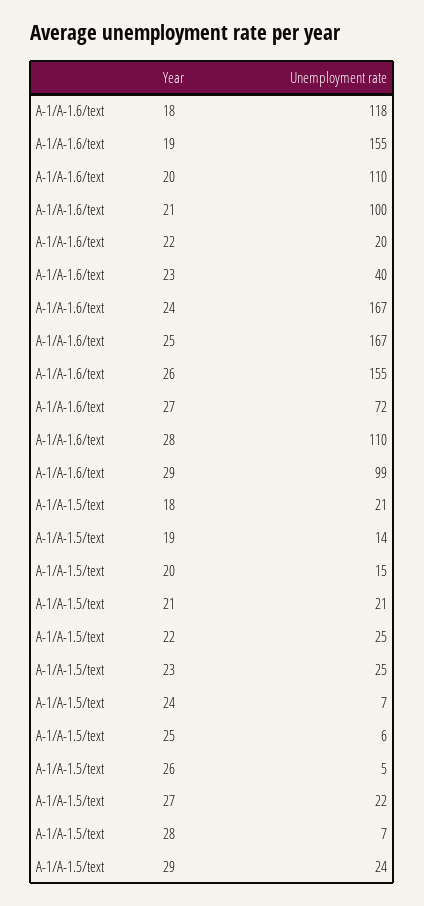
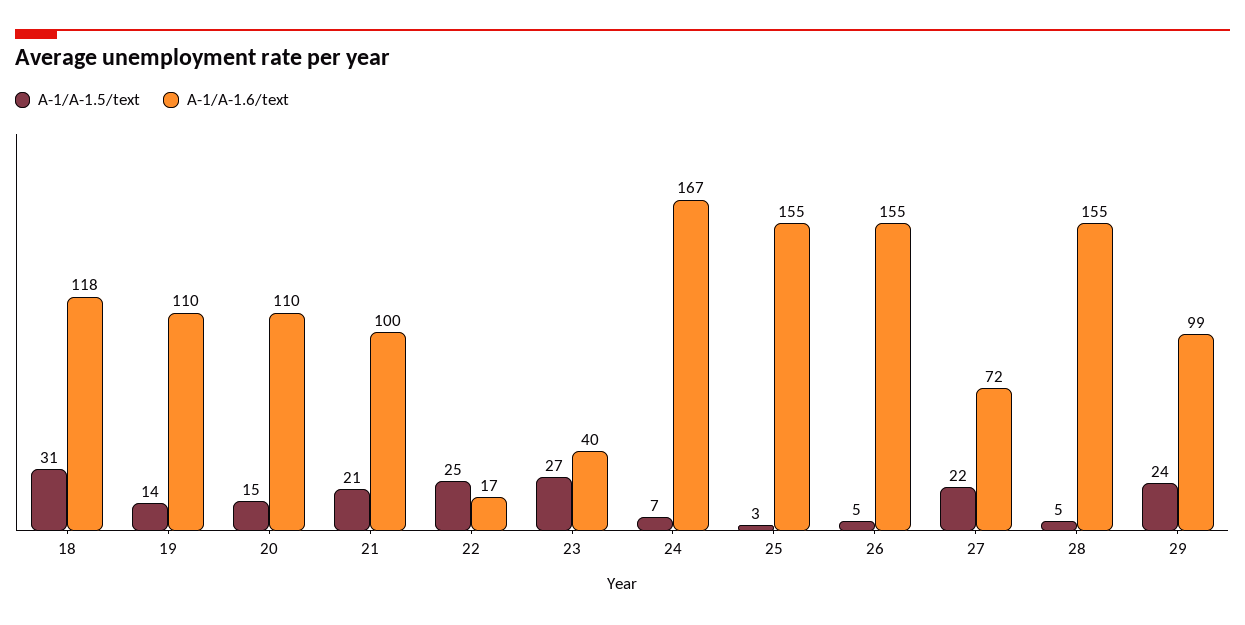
A-1/A-1.6/text, 19: 155 -> 110
A-1/A-1.6/text, 22: 20 -> 17
A-1/A-1.6/text, 25: 167 -> 155
A-1/A-1.6/text, 28: 110 -> 155
A-1/A-1.5/text, 18: 21 -> 31
A-1/A-1.5/text, 23: 25 -> 27
A-1/A-1.5/text, 25: 6 -> 3
A-1/A-1.5/text, 28: 7 -> 5

